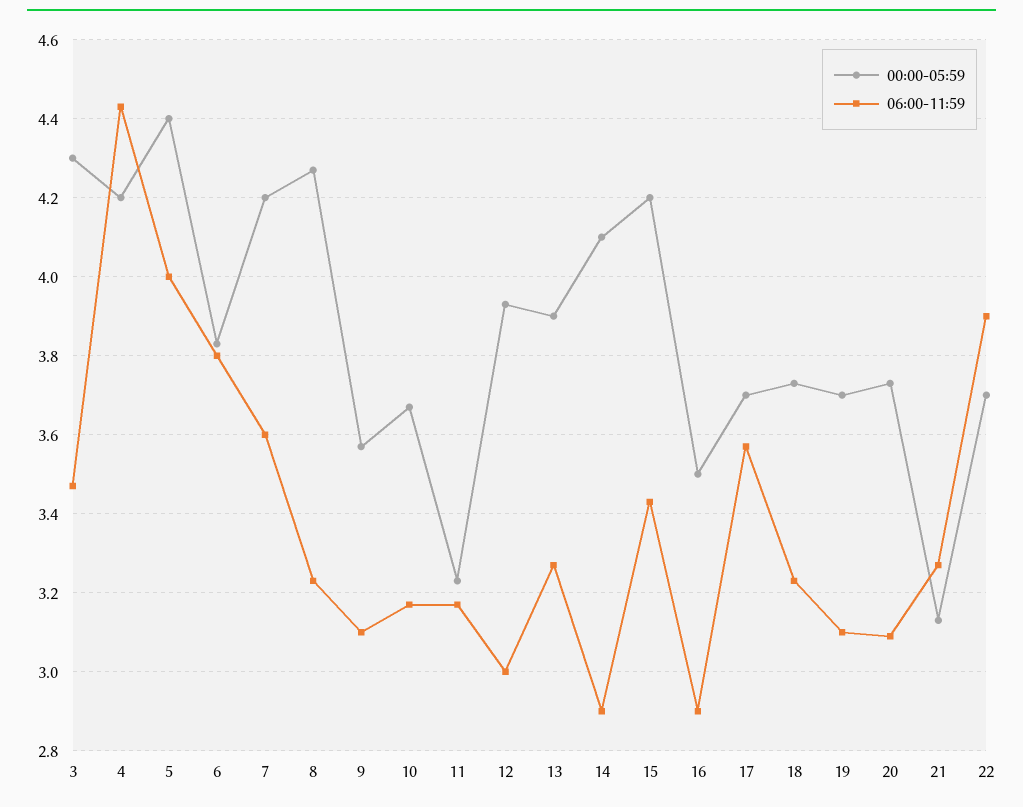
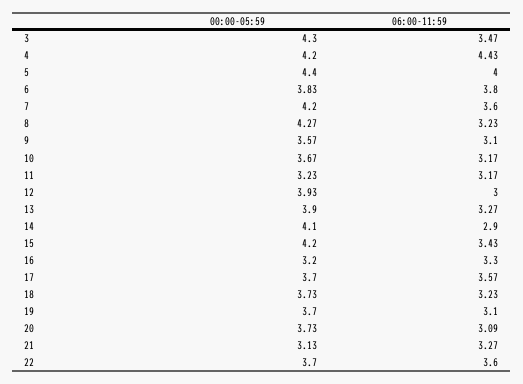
00:00-05:59, 16: 3.5 -> 3.2
06:00-11:59, 16: 2.9 -> 3.3
06:00-11:59, 22: 3.9 -> 3.6

